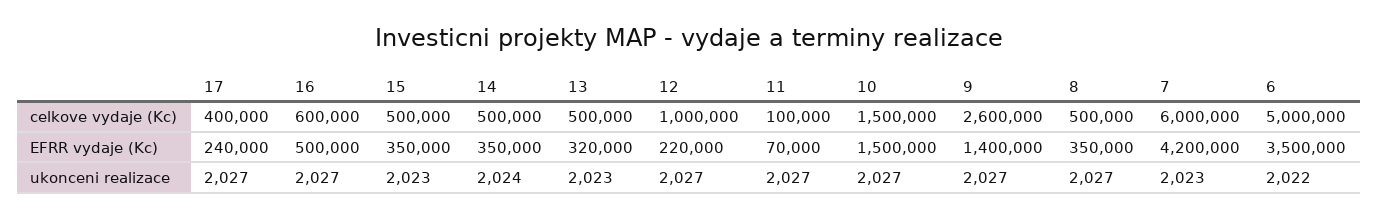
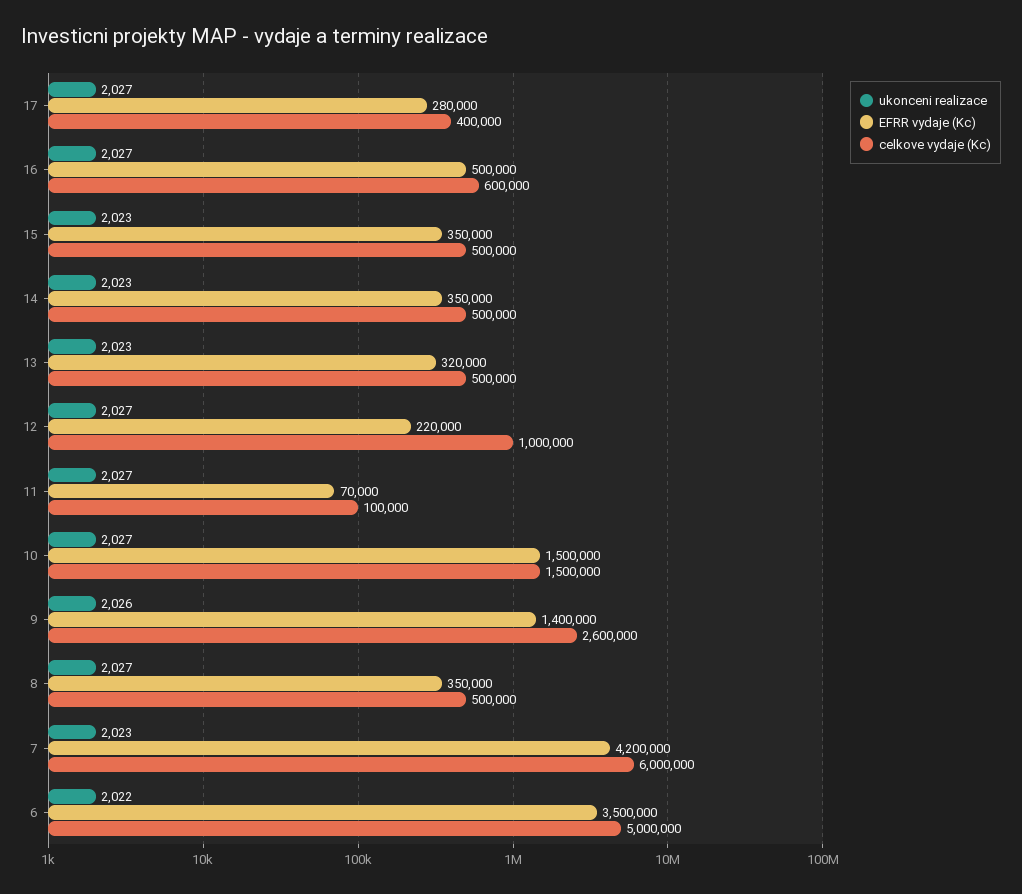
EFRR vydaje (Kc), 17: 240000 -> 280000
ukonceni realizace, 14: 2024 -> 2023
ukonceni realizace, 9: 2027 -> 2026

